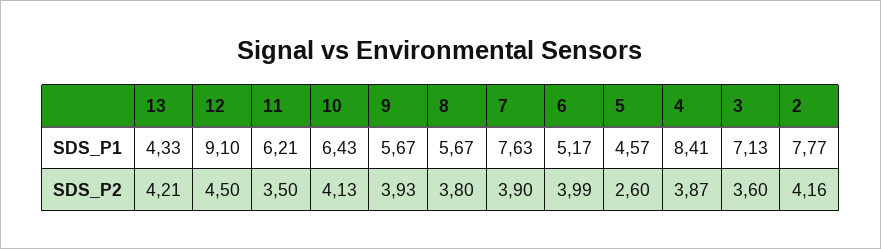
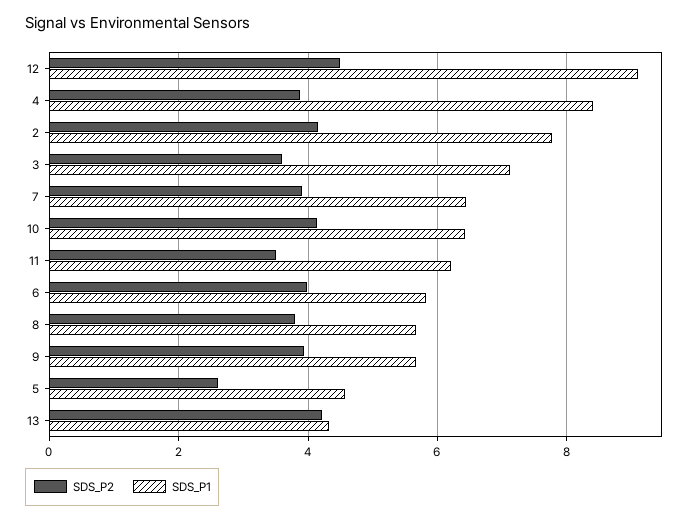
SDS_P1, 7: 7.63 -> 6.4
SDS_P1, 6: 5.17 -> 5.8

